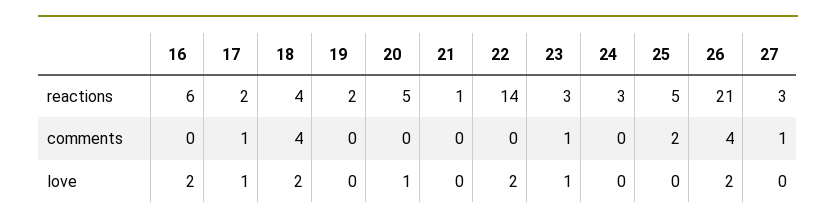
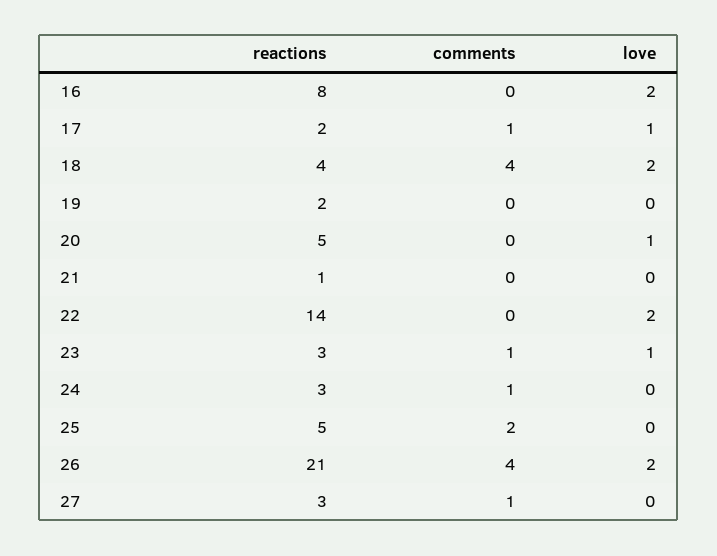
16, reactions: 6 -> 8
24, comments: 0 -> 1

